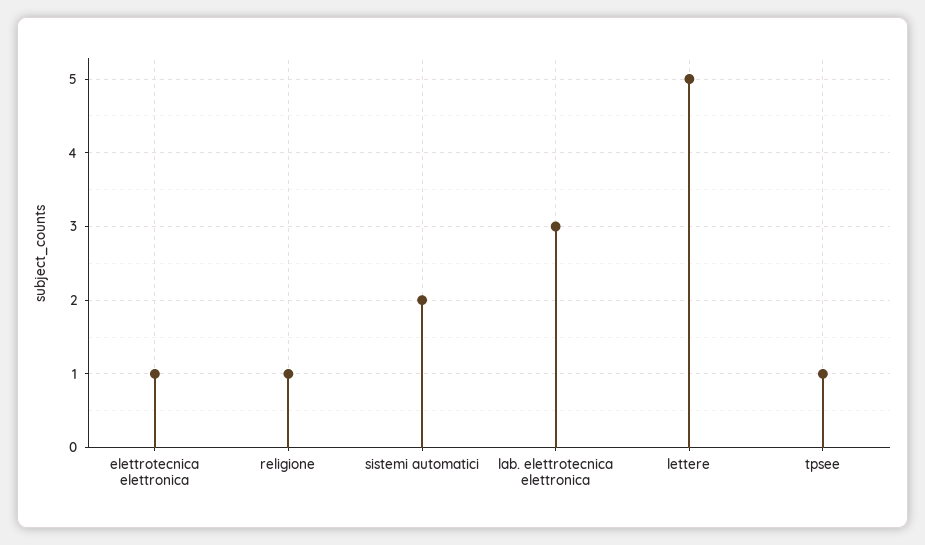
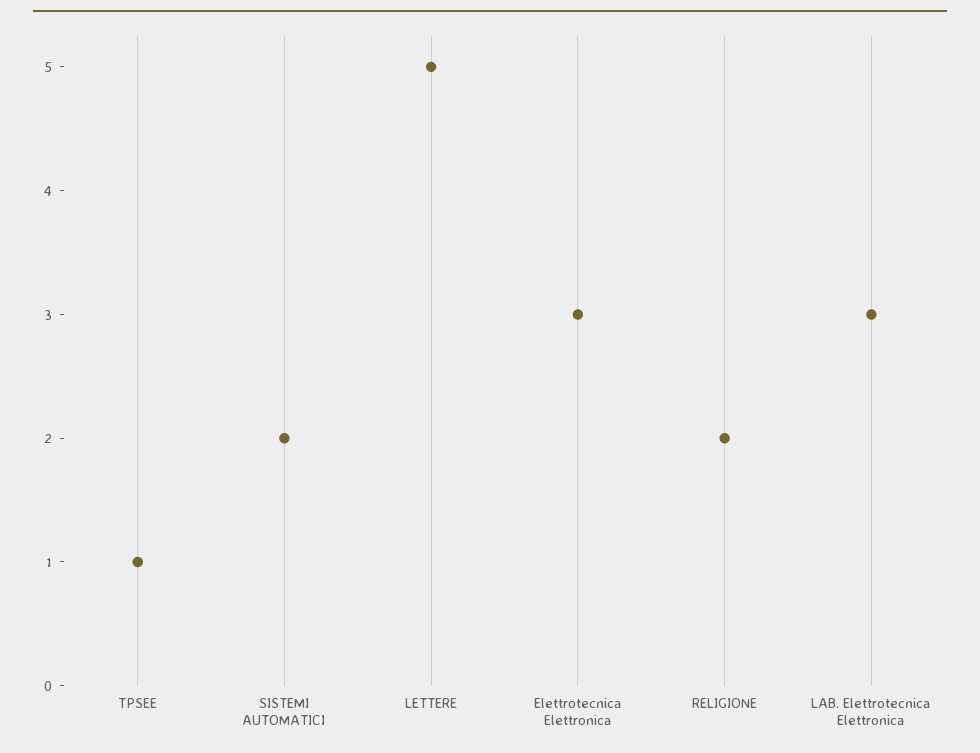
elettrotecnica elettronica: 1 -> 3
religione: 1 -> 2

